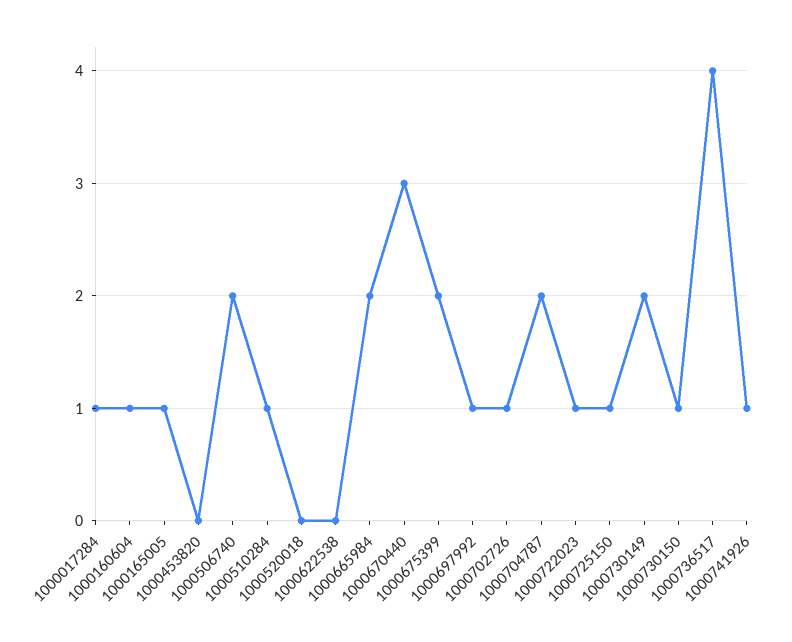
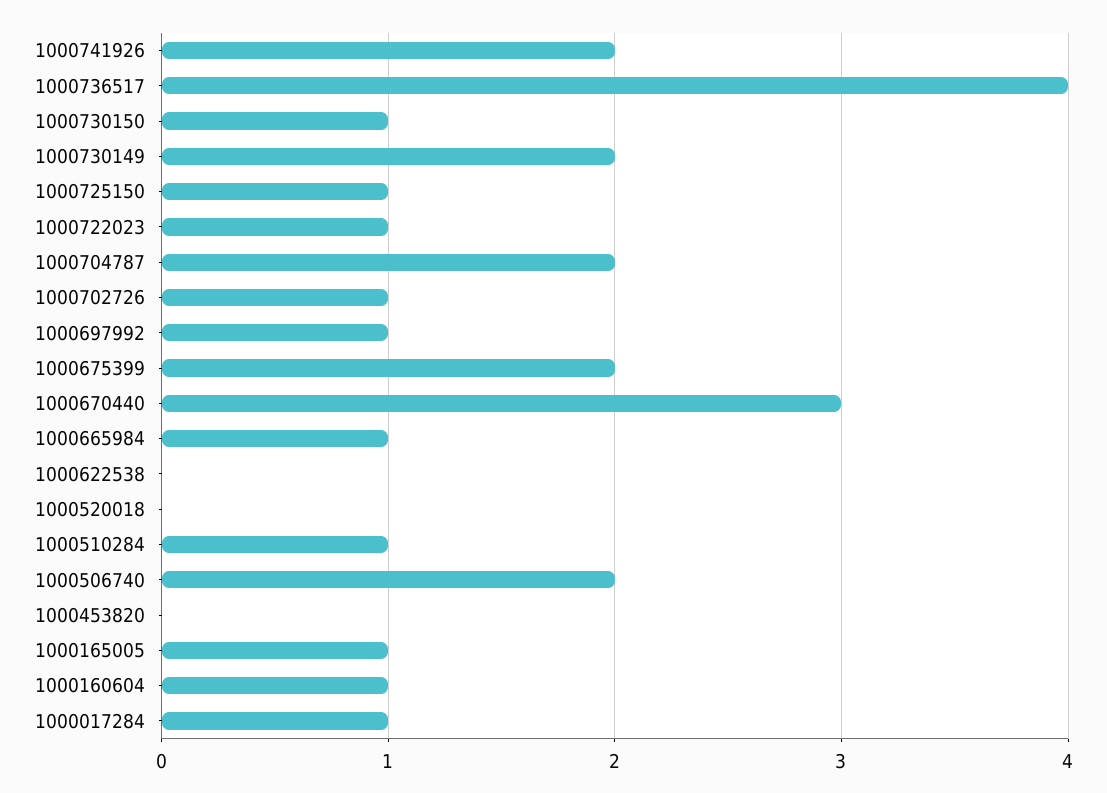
1000665984: 2 -> 1
1000741926: 1 -> 2

